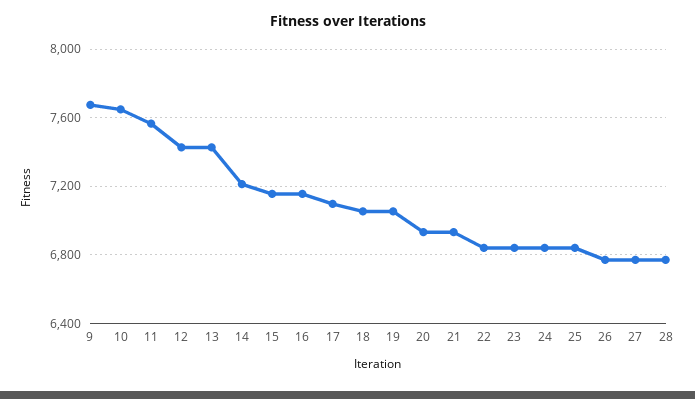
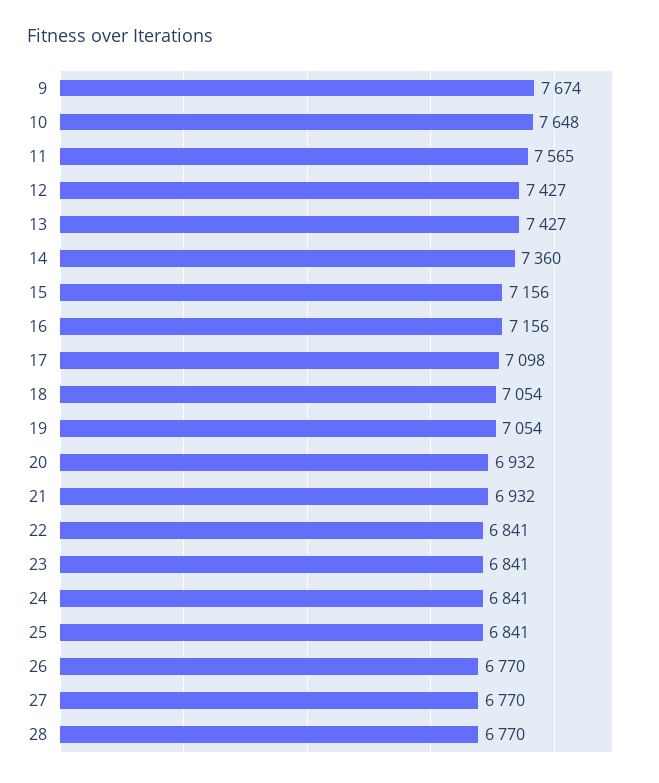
14: 7200 -> 7360

